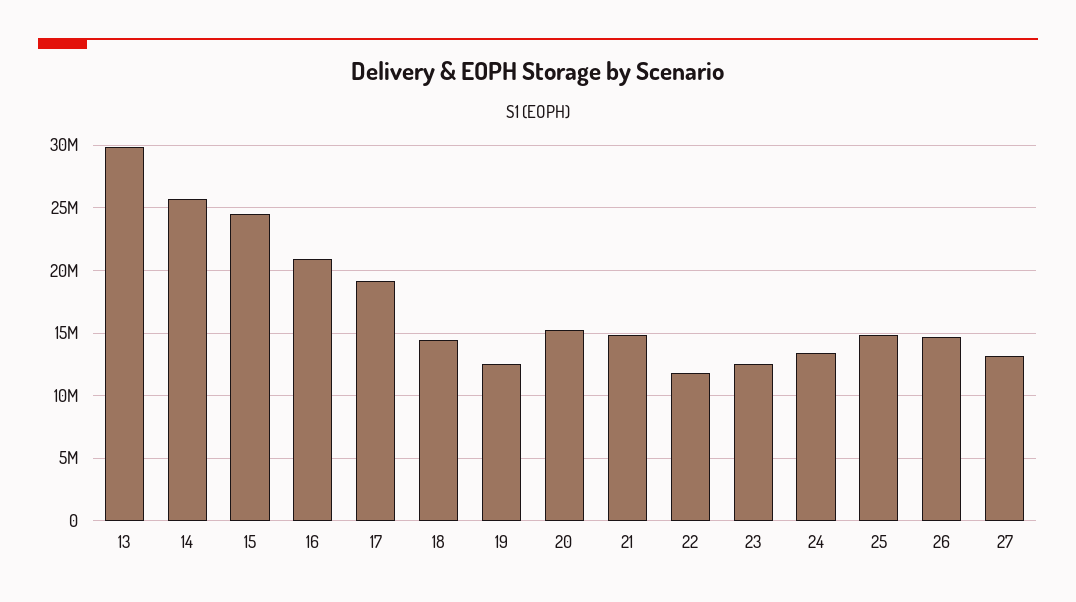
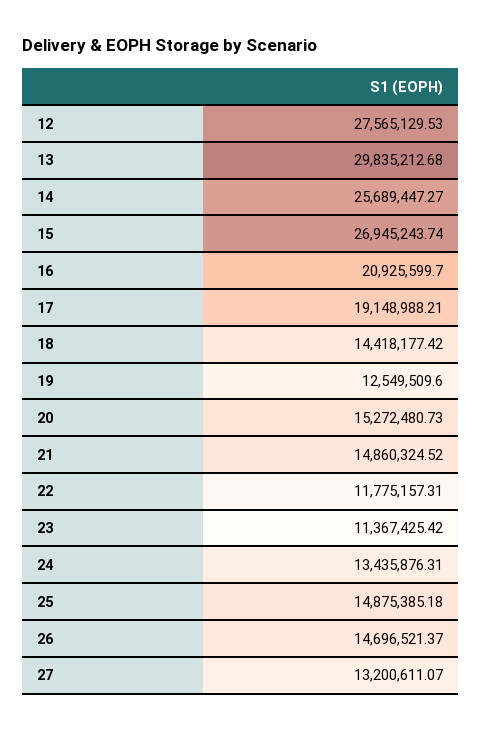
15: 24500000 -> 26945243.74
23: 12500000 -> 11367425.42
12: none -> 27565129.53

